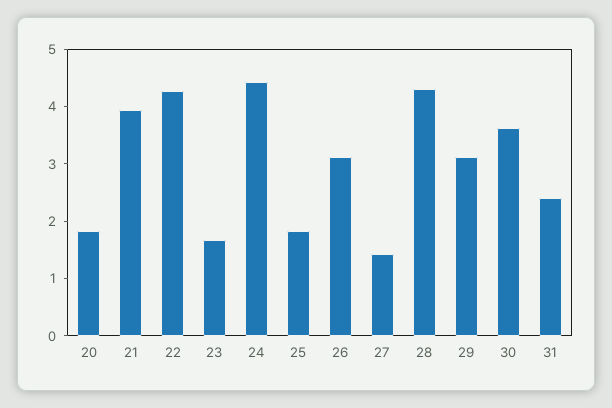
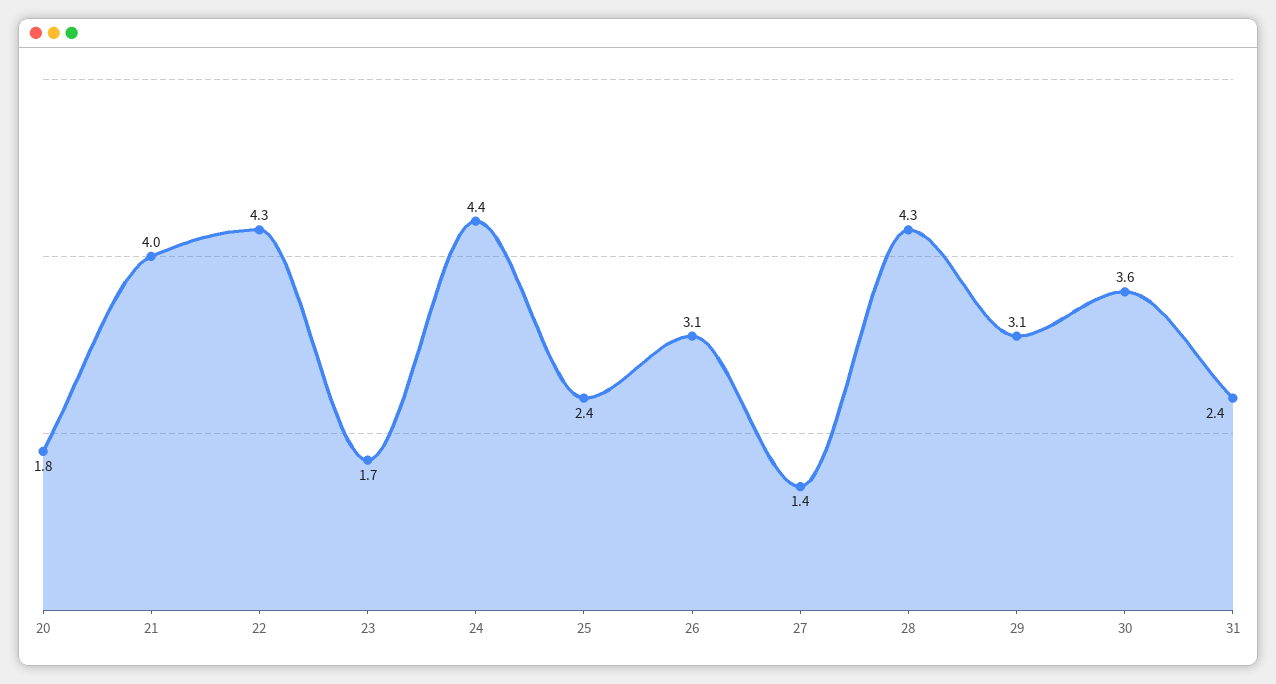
25: 1.8 -> 2.4

